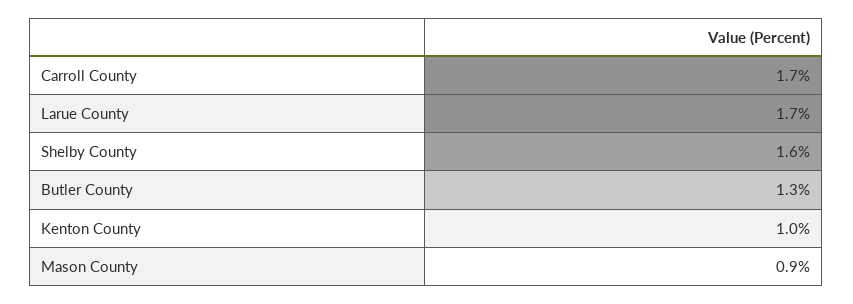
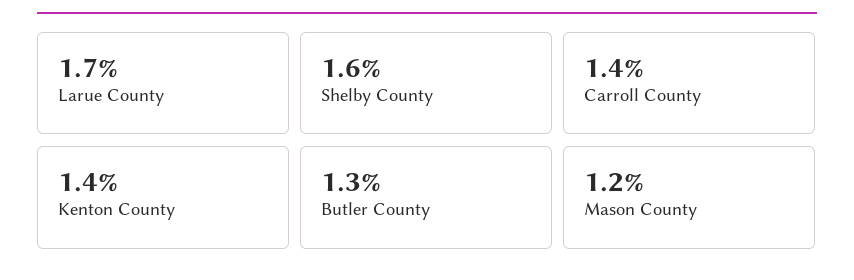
Carroll County: 1.7 -> 1.4
Kenton County: 1 -> 1.4
Mason County: 0.9 -> 1.2

